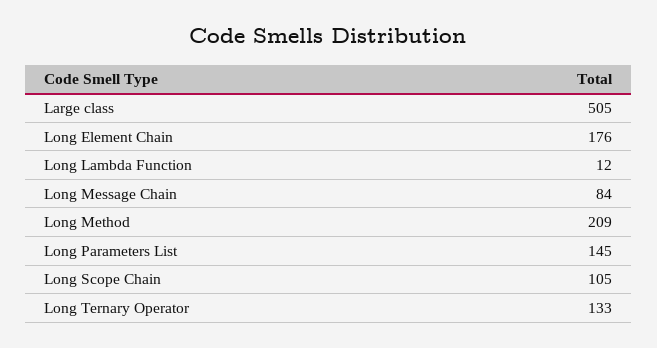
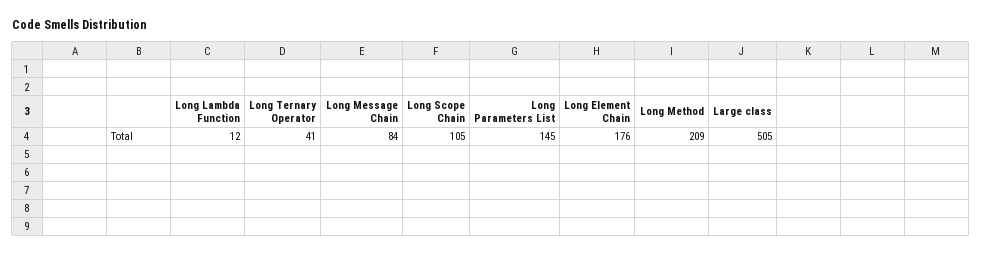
Long Ternary Operator: 133 -> 41

